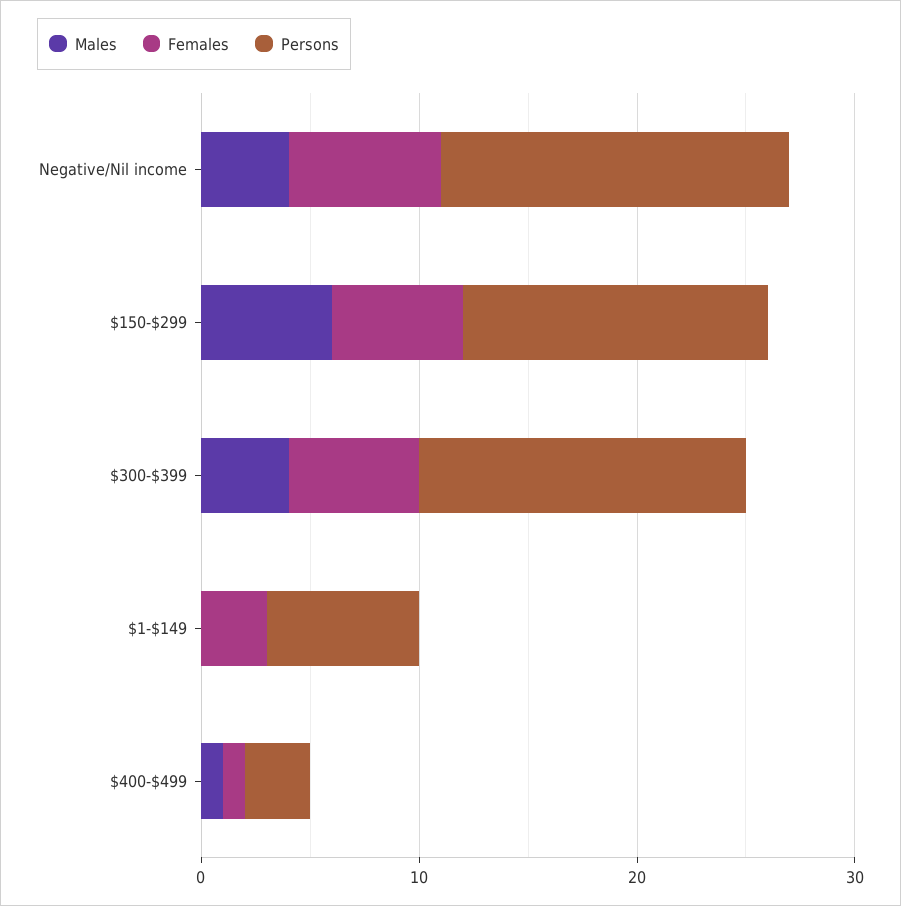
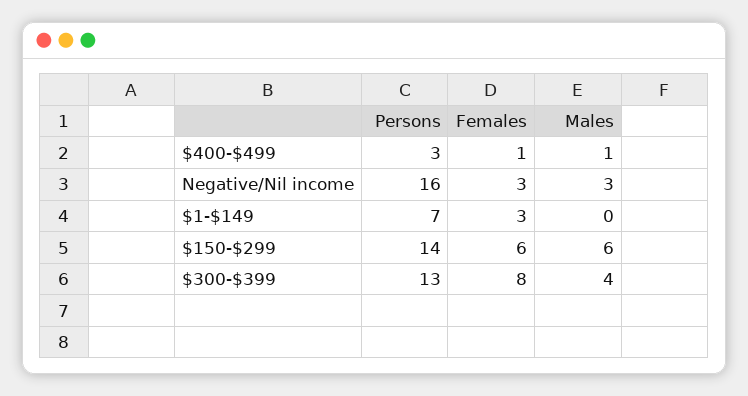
Males, Negative/Nil income: 4 -> 3
Females, Negative/Nil income: 7 -> 3
Females, $300-$399: 6 -> 8
Persons, $300-$399: 15 -> 13

